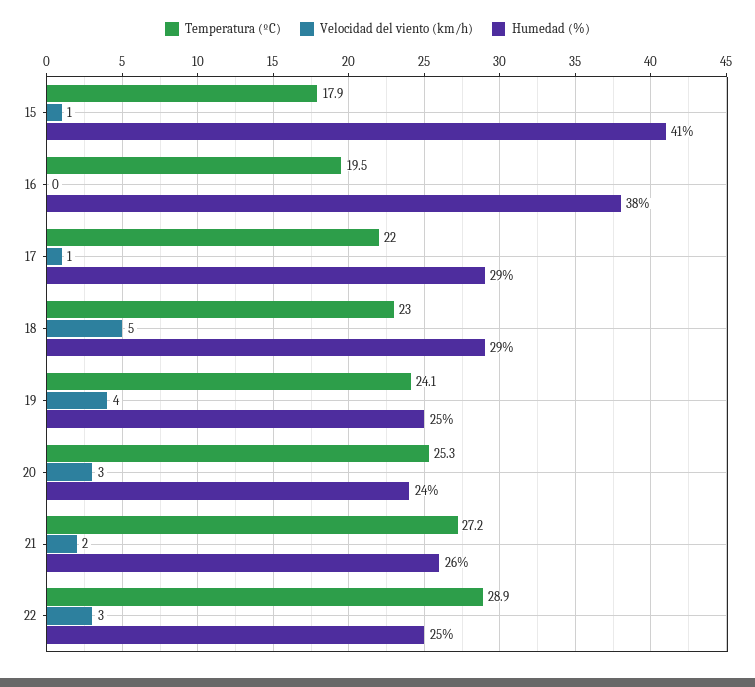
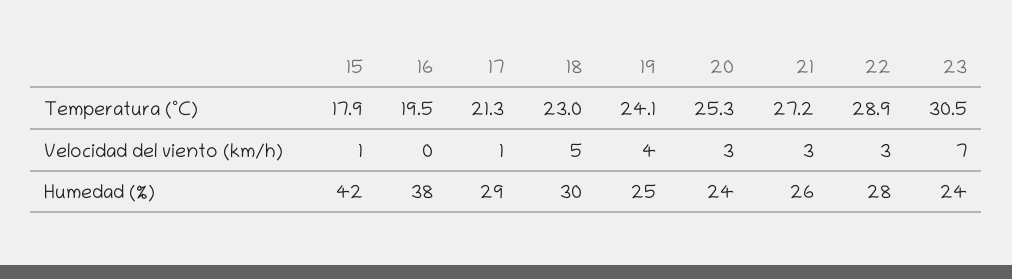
Humedad (%), 15: 41 -> 42
Temperatura (ºC), 17: 22 -> 21.3
Humedad (%), 18: 29 -> 30
Velocidad del viento (km/h), 21: 2 -> 3
Humedad (%), 22: 25 -> 28
Temperatura (ºC), 23: none -> 30.5
Velocidad del viento (km/h), 23: none -> 7
Humedad (%), 23: none -> 24

